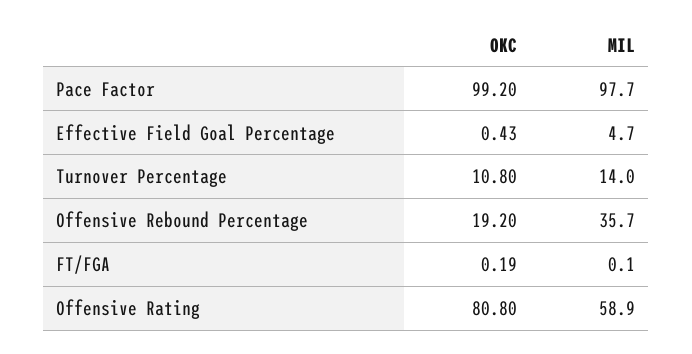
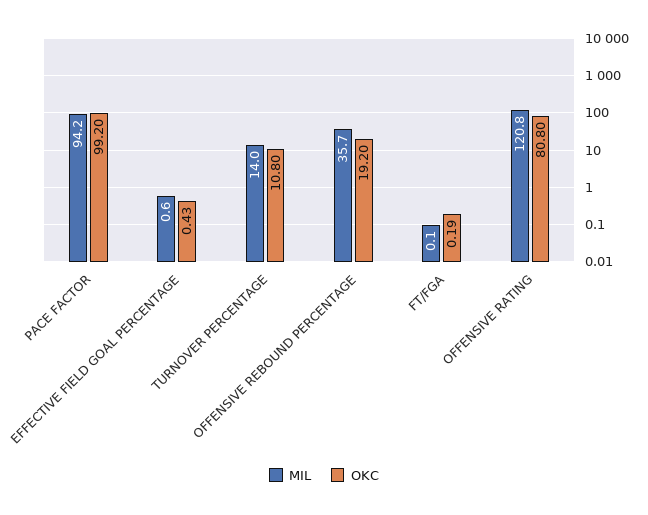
MIL, Pace Factor: 97.7 -> 94.2
MIL, Effective Field Goal Percentage: 4.7 -> 0.6
MIL, Offensive Rating: 58.9 -> 120.8

